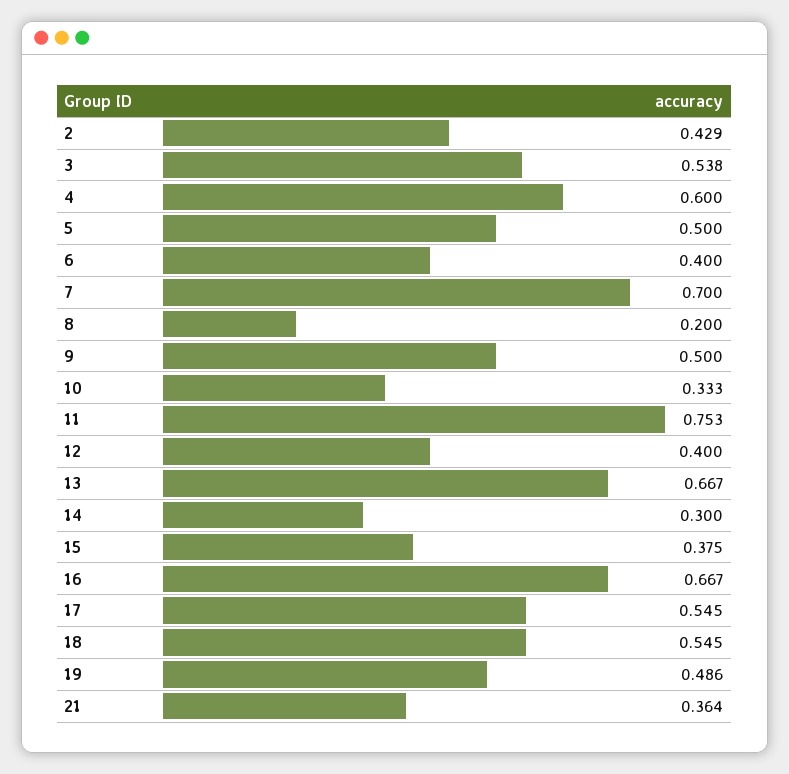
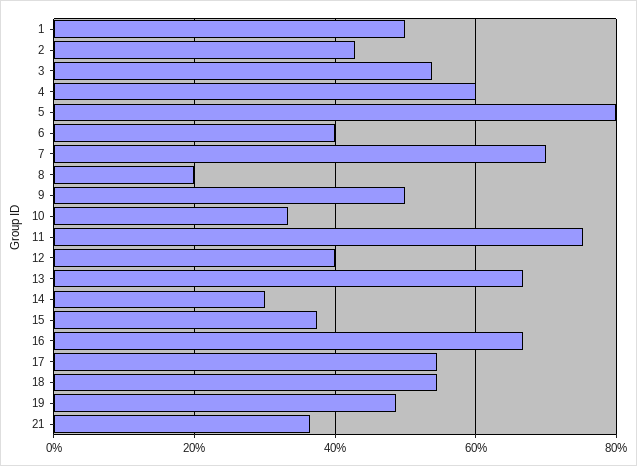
5: 0.5 -> 0.8
1: none -> 0.5

